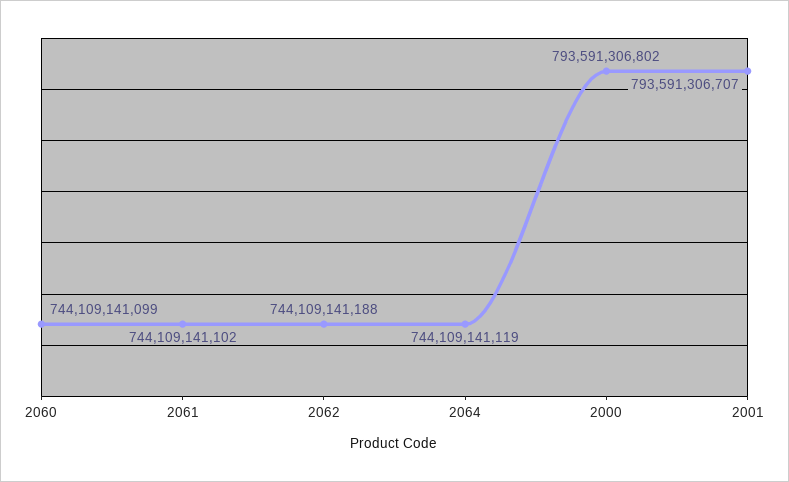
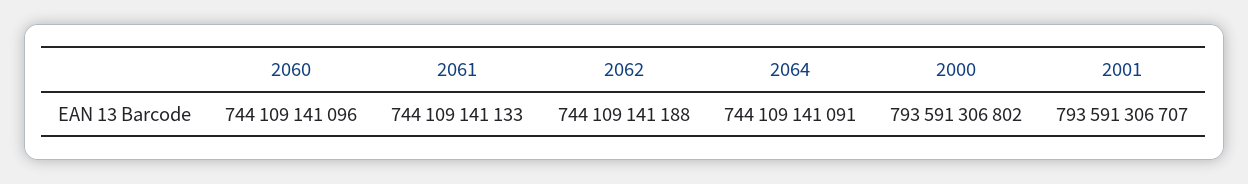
2060: 744109141099 -> 744109141096
2061: 744109141102 -> 744109141133
2064: 744109141119 -> 744109141091

